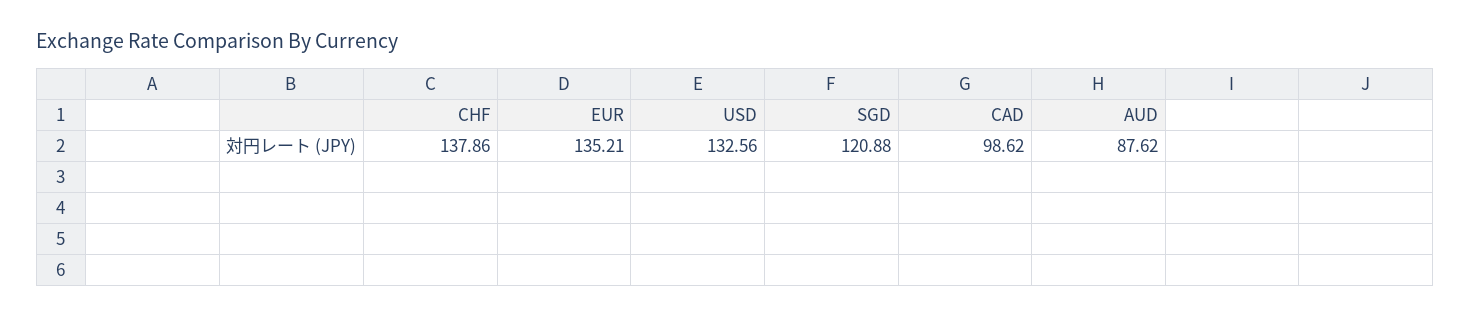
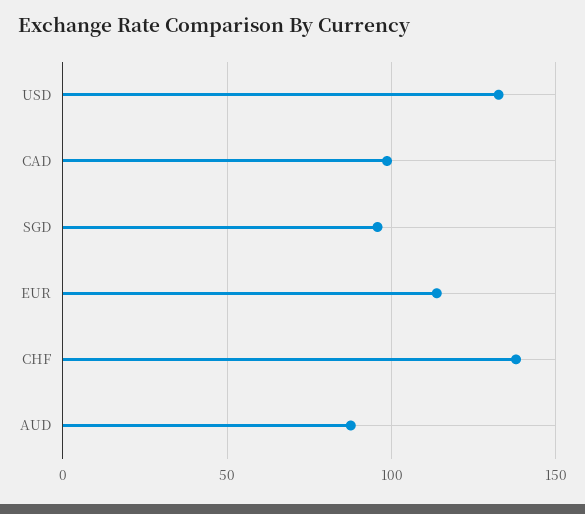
EUR: 135.21 -> 115
SGD: 120.88 -> 95

